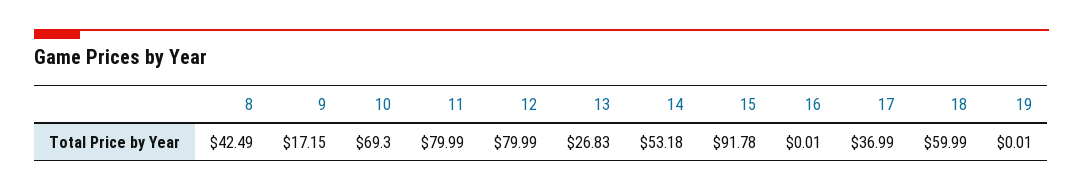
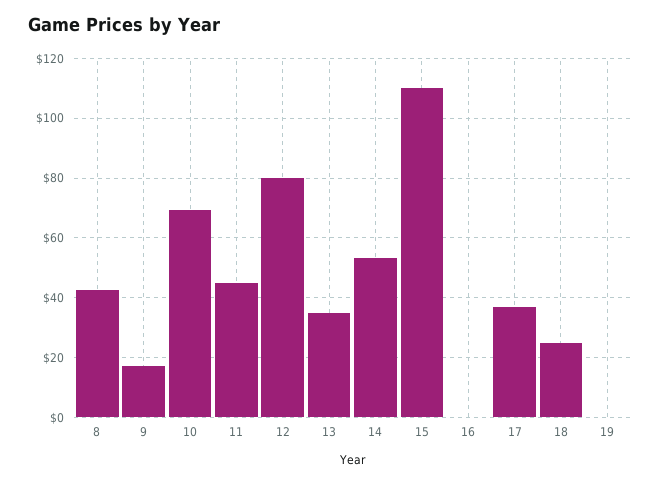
11: 79.99 -> 45
13: 26.83 -> 35
15: 91.78 -> 110
18: 59.99 -> 25

